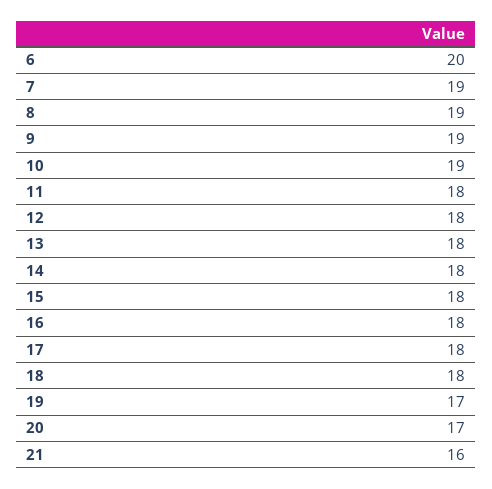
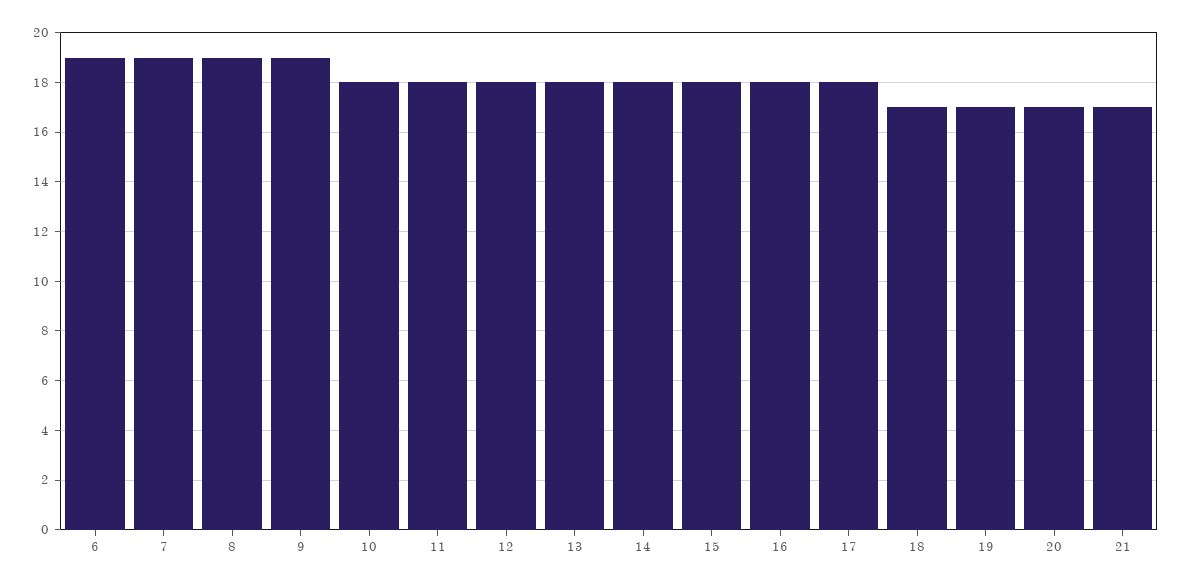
6: 20 -> 19
10: 19 -> 18
18: 18 -> 17
21: 16 -> 17

